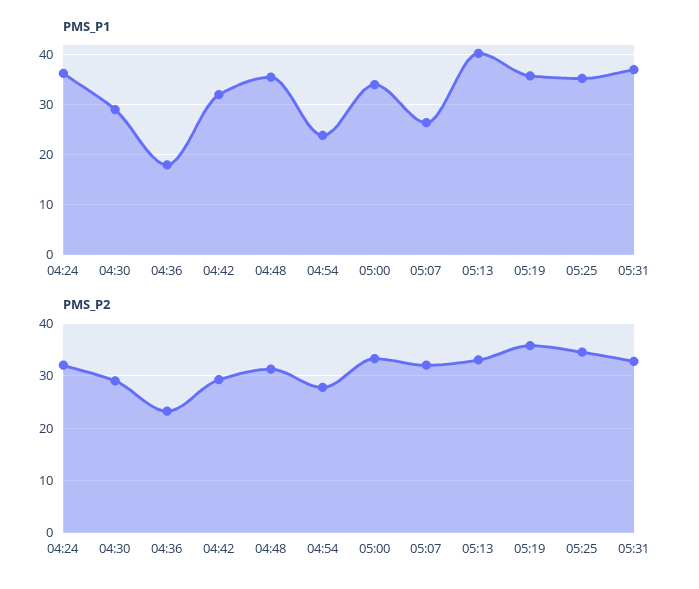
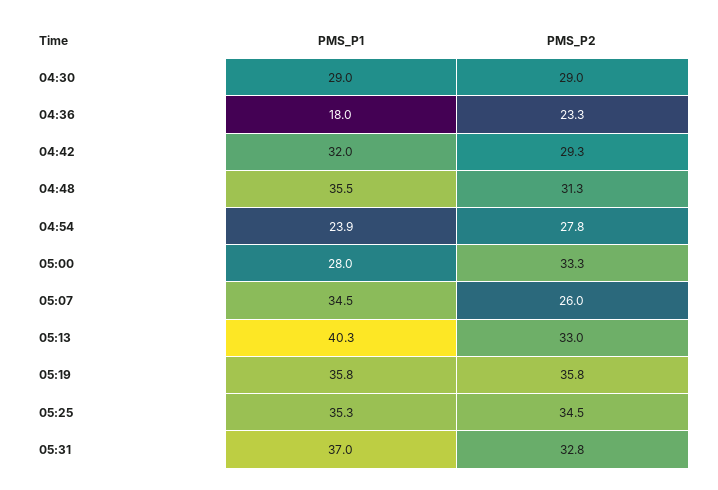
PMS_P1, 04:24: 36 -> none
PMS_P1, 05:00: 34 -> 28
PMS_P1, 05:07: 26 -> 34.5
PMS_P2, 04:24: 32 -> none
PMS_P2, 05:07: 32 -> 26

